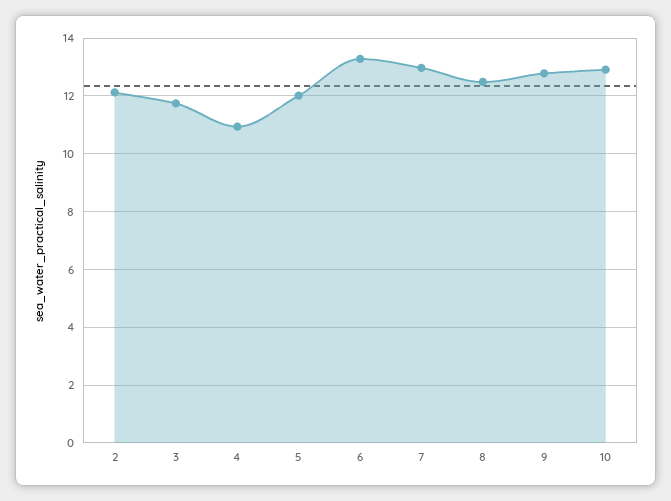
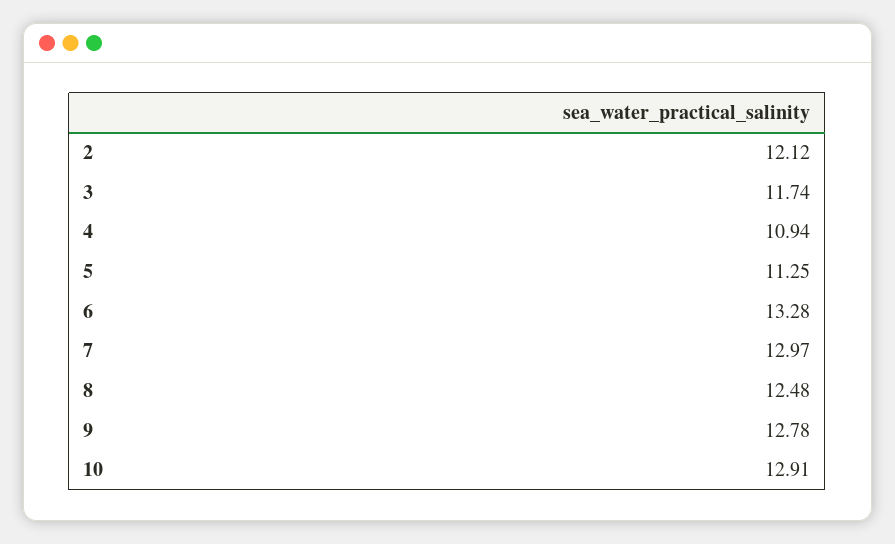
5: 12 -> 11.25

